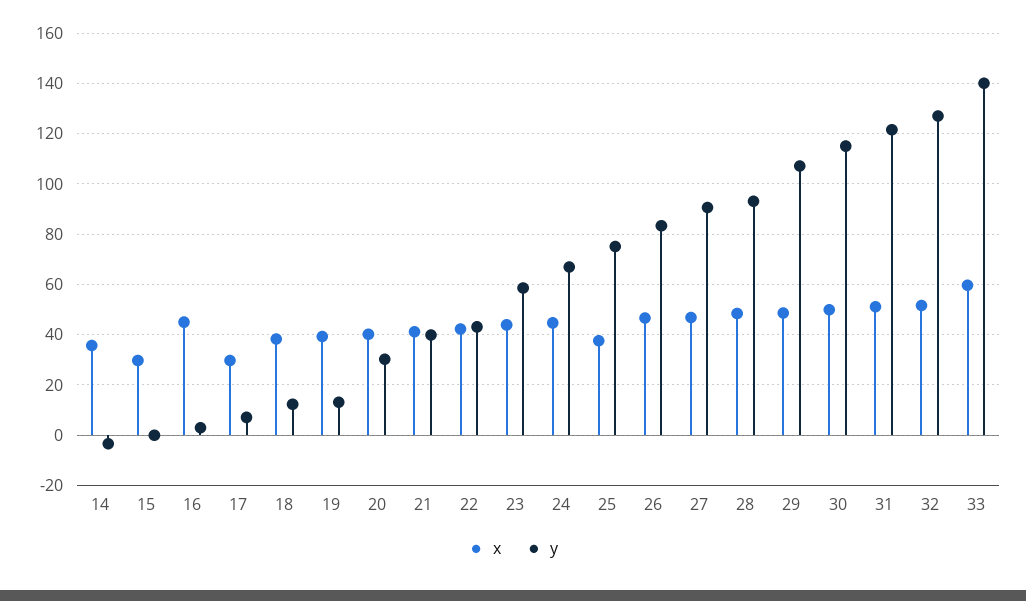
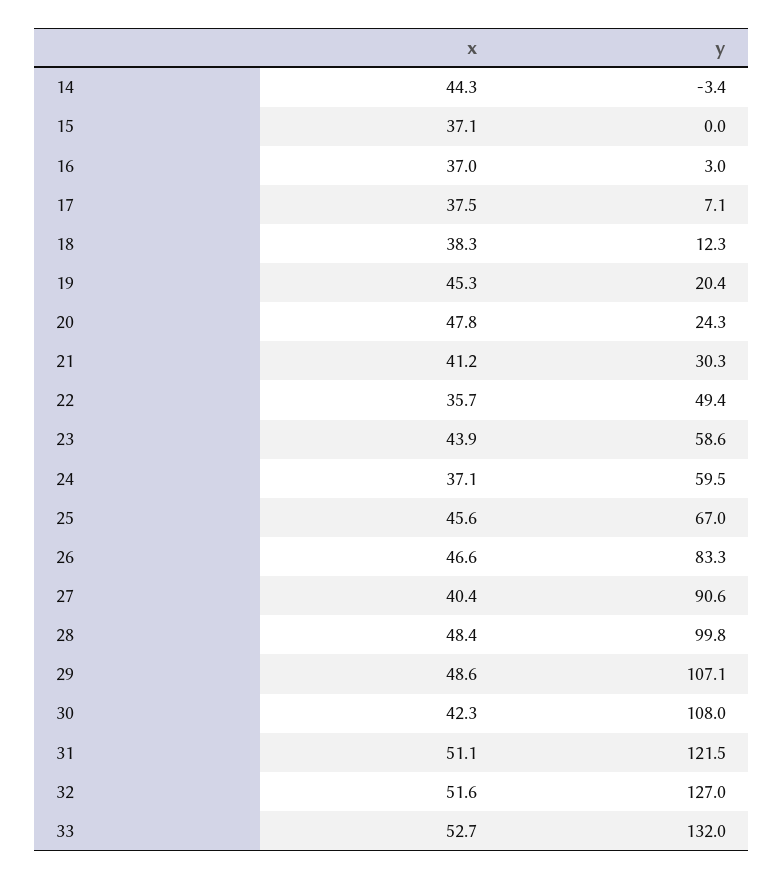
x, 14: 35 -> 44.3
x, 15: 30 -> 37.1
x, 16: 45 -> 37
x, 17: 30 -> 37.5
x, 19: 40 -> 45.3
y, 19: 12.5 -> 20.4
x, 20: 40 -> 47.8
y, 20: 30 -> 24.3
y, 21: 40 -> 30.3
x, 22: 42.5 -> 35.7
y, 22: 42.5 -> 49.4
x, 24: 45 -> 37.1
y, 24: 67.5 -> 59.5
x, 25: 37.5 -> 45.6
y, 25: 75 -> 67
x, 27: 47.5 -> 40.4
y, 28: 92.5 -> 99.8
x, 30: 50 -> 42.3
y, 30: 115 -> 108
x, 33: 60 -> 52.7
y, 33: 140 -> 132

